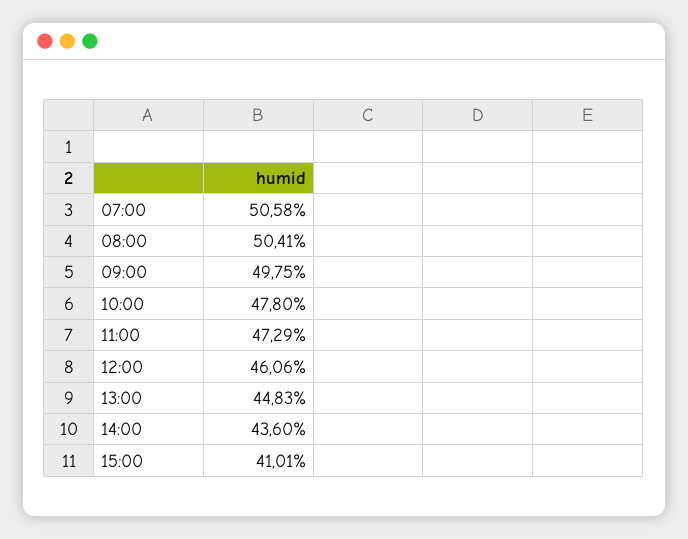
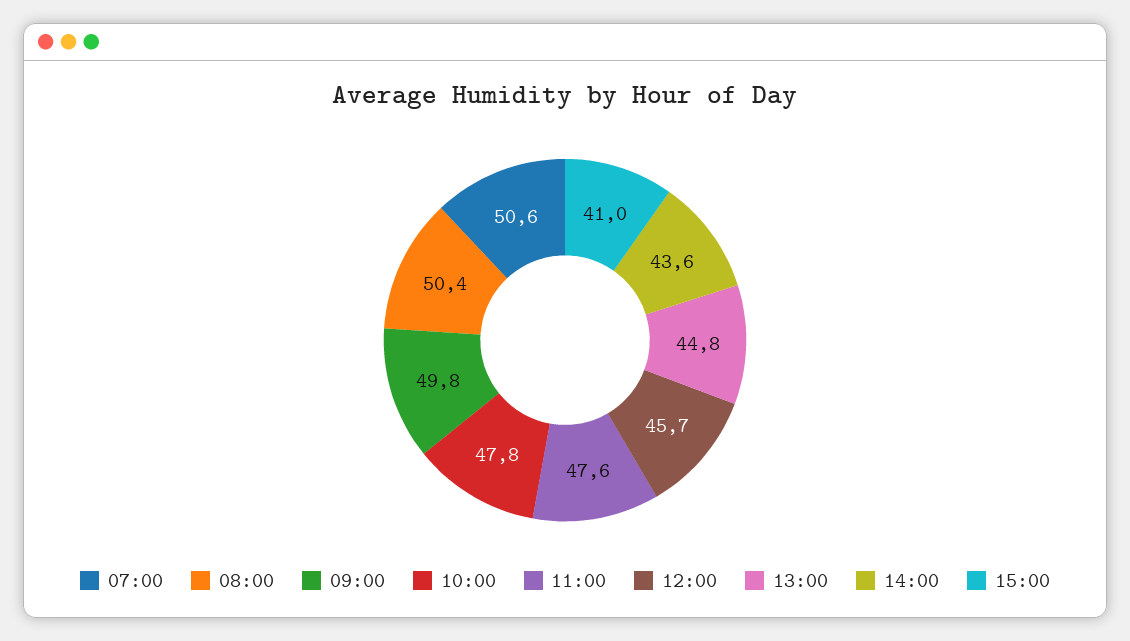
11:00: 47.29 -> 47.6
12:00: 46.06 -> 45.7

